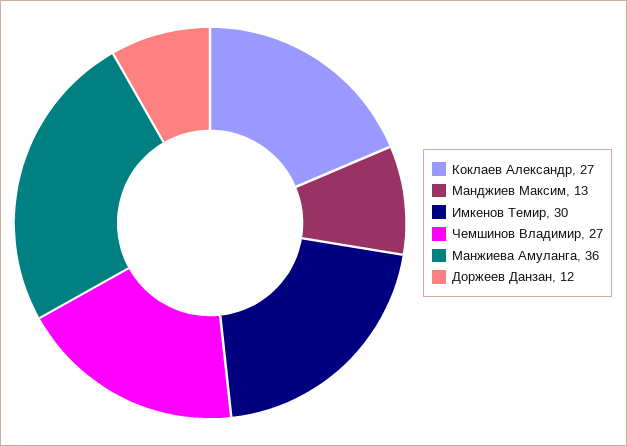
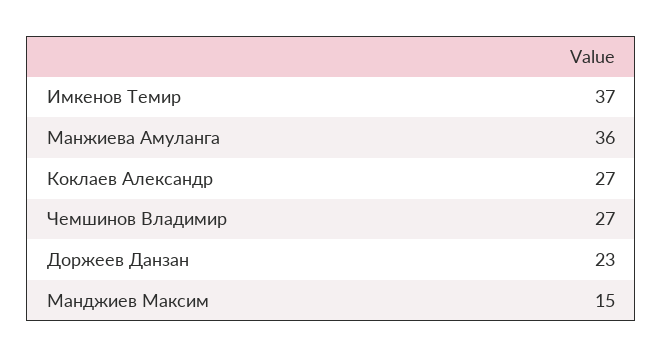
Манджиев Максим: 13 -> 15
Имкенов Темир: 30 -> 37
Доржеев Данзан: 12 -> 23

